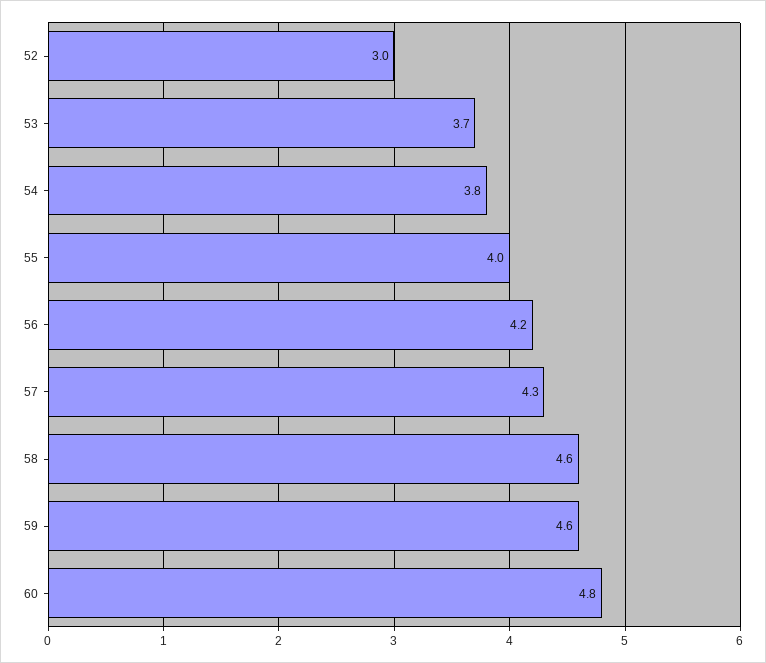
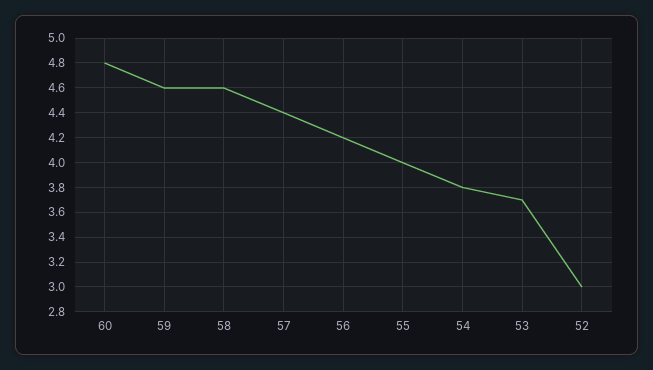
57: 4.3 -> 4.4

